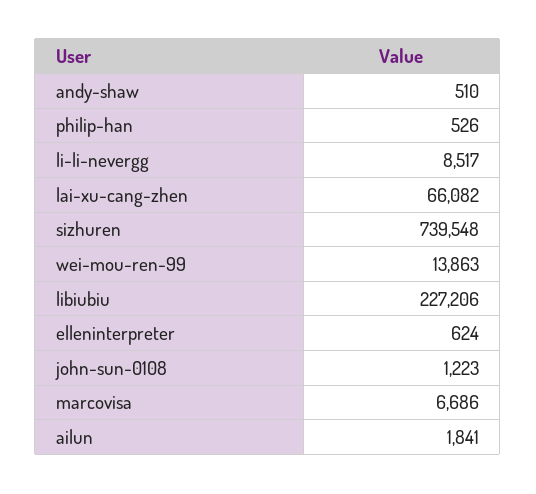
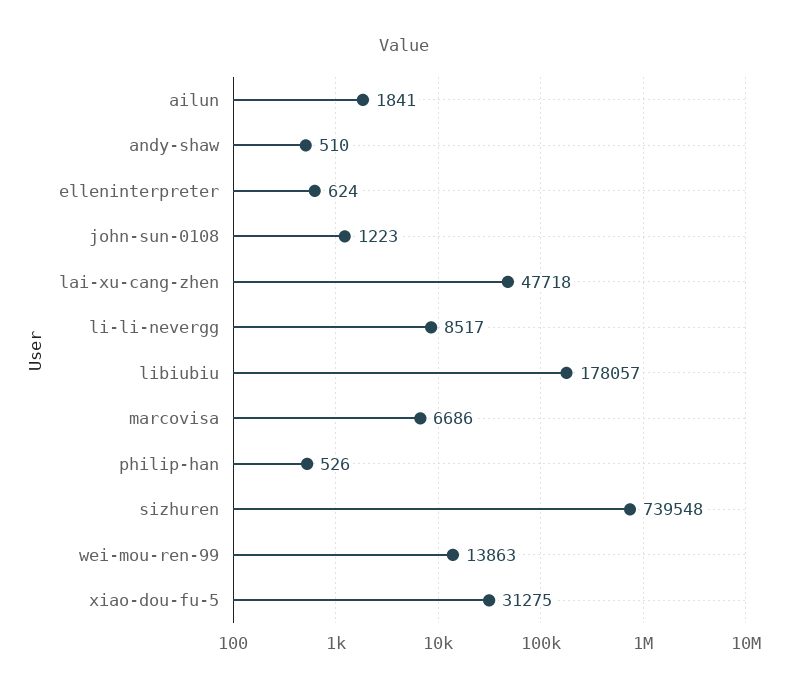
lai-xu-cang-zhen: 66082 -> 47718
libiubiu: 227206 -> 178057
xiao-dou-fu-5: none -> 31275

